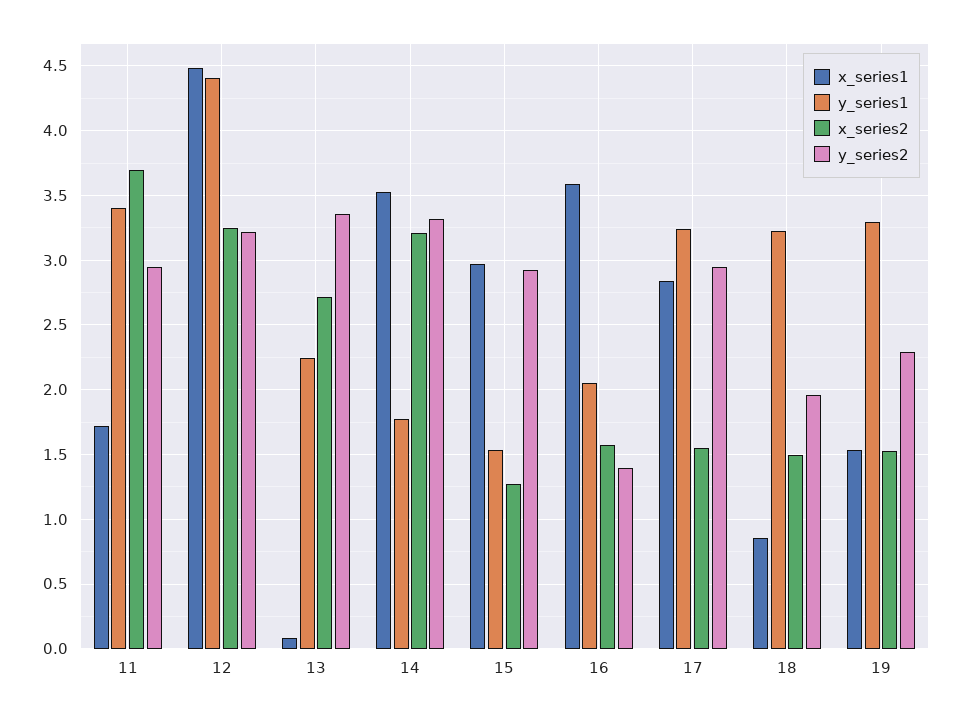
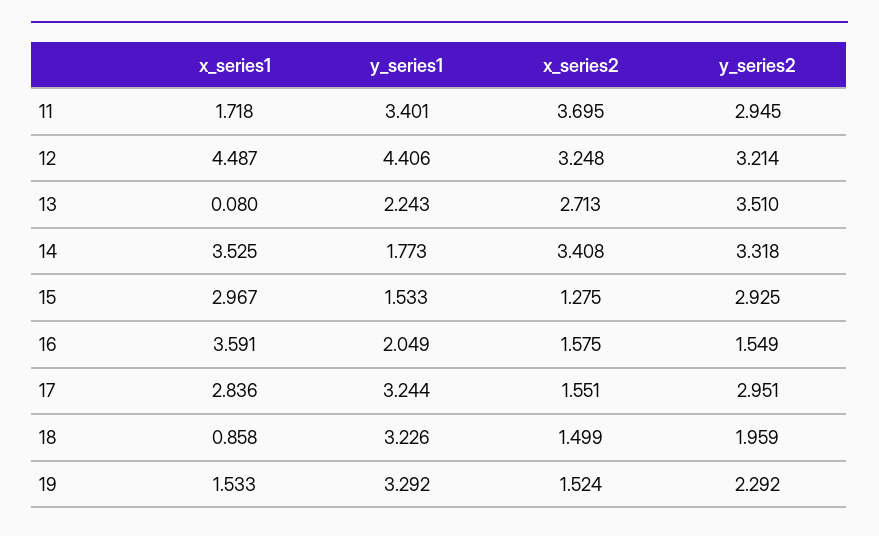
y_series2, 13: 3.35 -> 3.51
x_series2, 14: 3.2 -> 3.408
y_series2, 16: 1.4 -> 1.549

